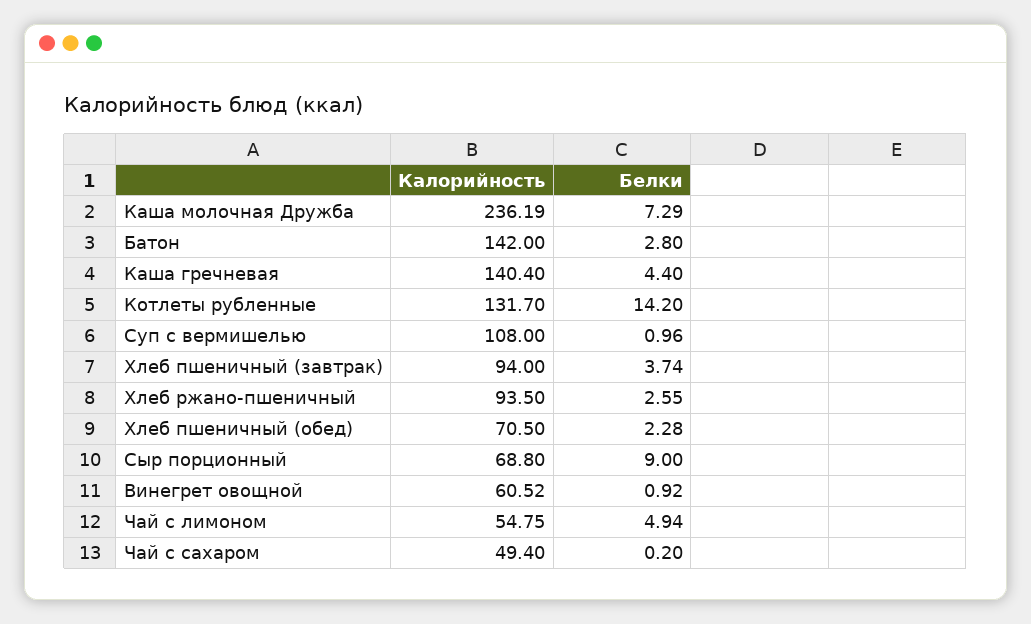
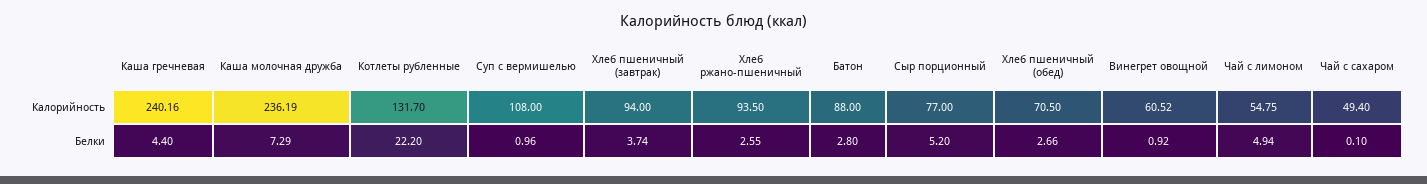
Калорийность, Батон: 142 -> 88
Калорийность, Каша гречневая: 140.4 -> 240.16
Белки, Котлеты рубленные: 14.2 -> 22.2
Белки, Хлеб пшеничный (обед): 2.28 -> 2.66
Калорийность, Сыр порционный: 68.8 -> 77
Белки, Сыр порционный: 9 -> 5.2
Белки, Чай с сахаром: 0.2 -> 0.1

